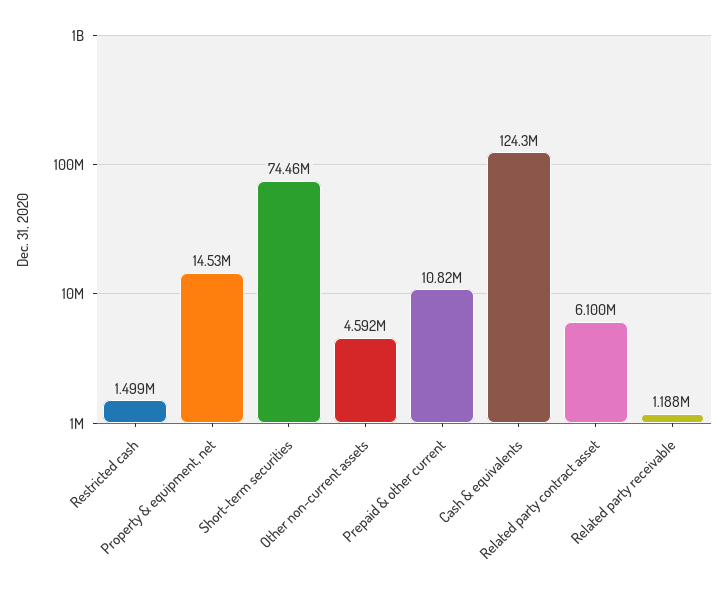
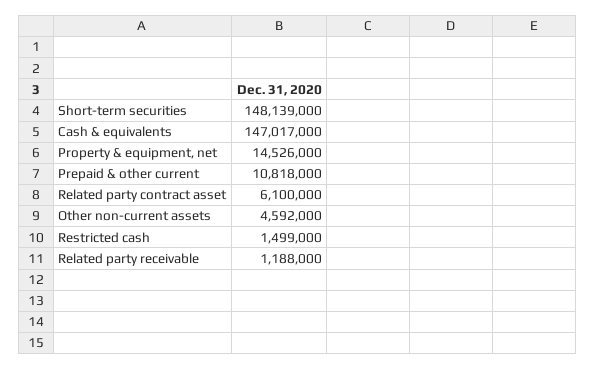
Short-term securities: 74460000 -> 148139000
Cash & equivalents: 124300000 -> 147017000

